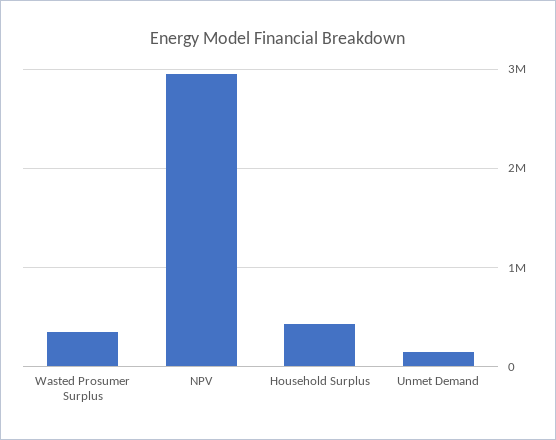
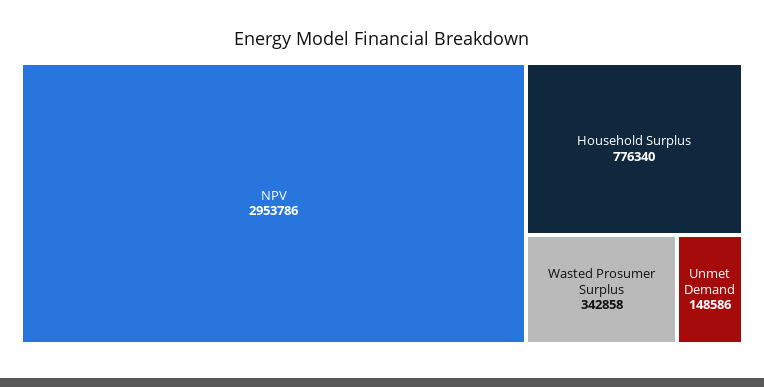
Household Surplus: 400000 -> 776340

